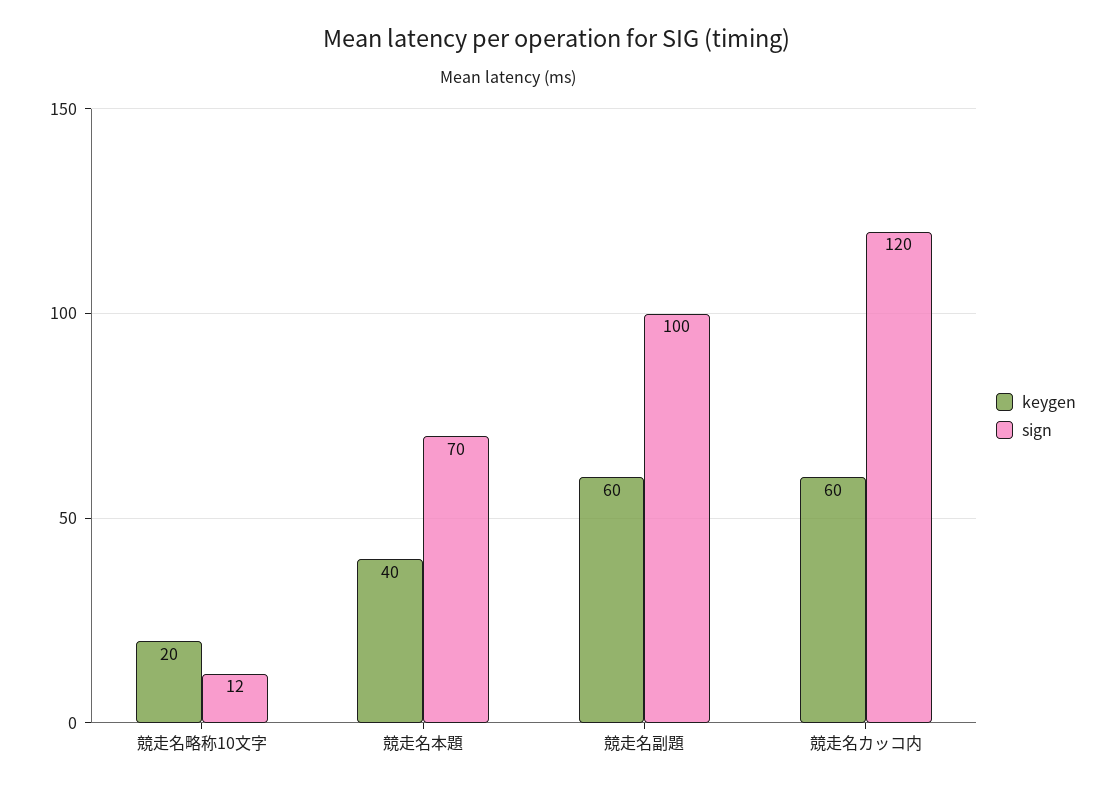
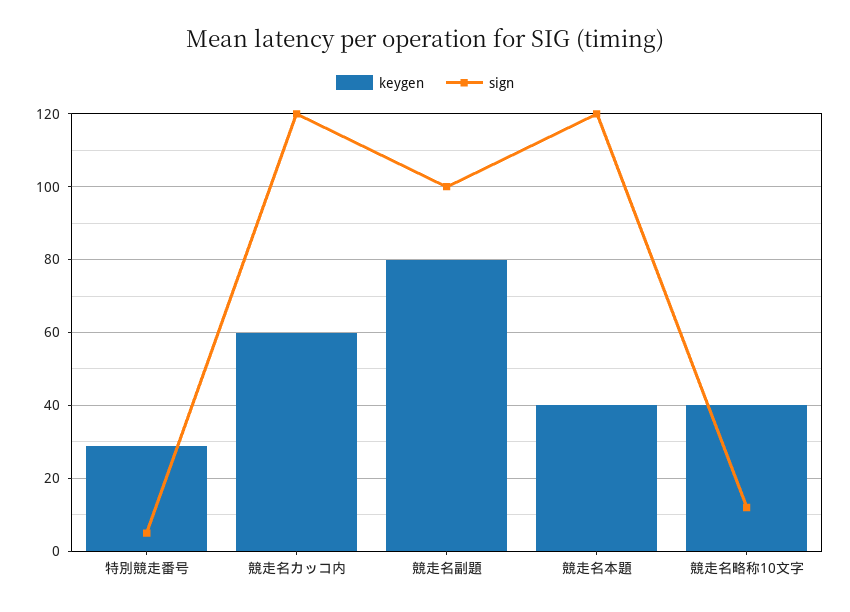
keygen, 競走名略称10文字: 20 -> 40
sign, 競走名本題: 70 -> 120
keygen, 競走名副題: 60 -> 80
keygen, 特別競走番号: none -> 30
sign, 特別競走番号: none -> 5

